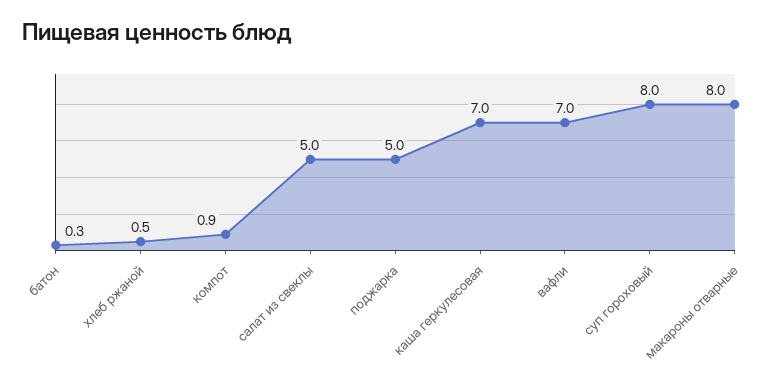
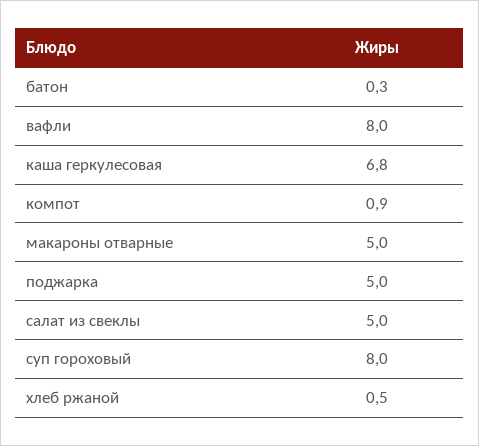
каша геркулесовая: 7 -> 6.8
вафли: 7 -> 8
макароны отварные: 8 -> 5

